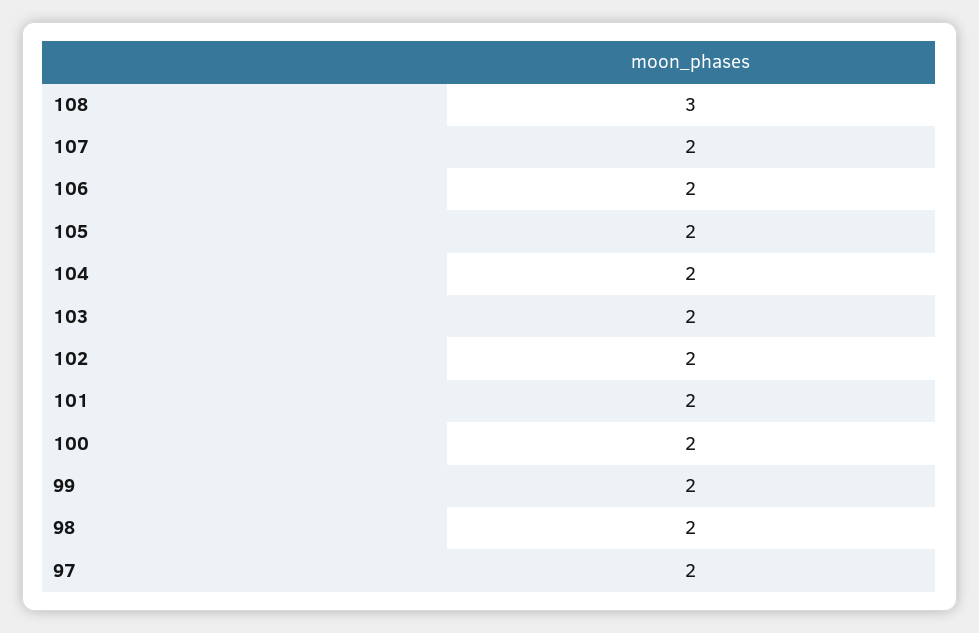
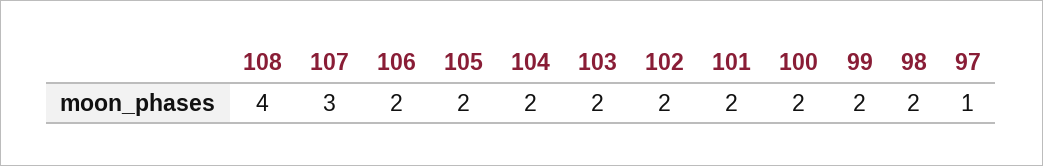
108: 3 -> 4
107: 2 -> 3
97: 2 -> 1

